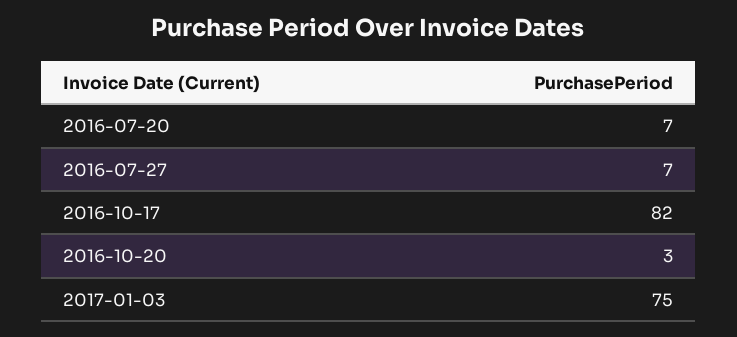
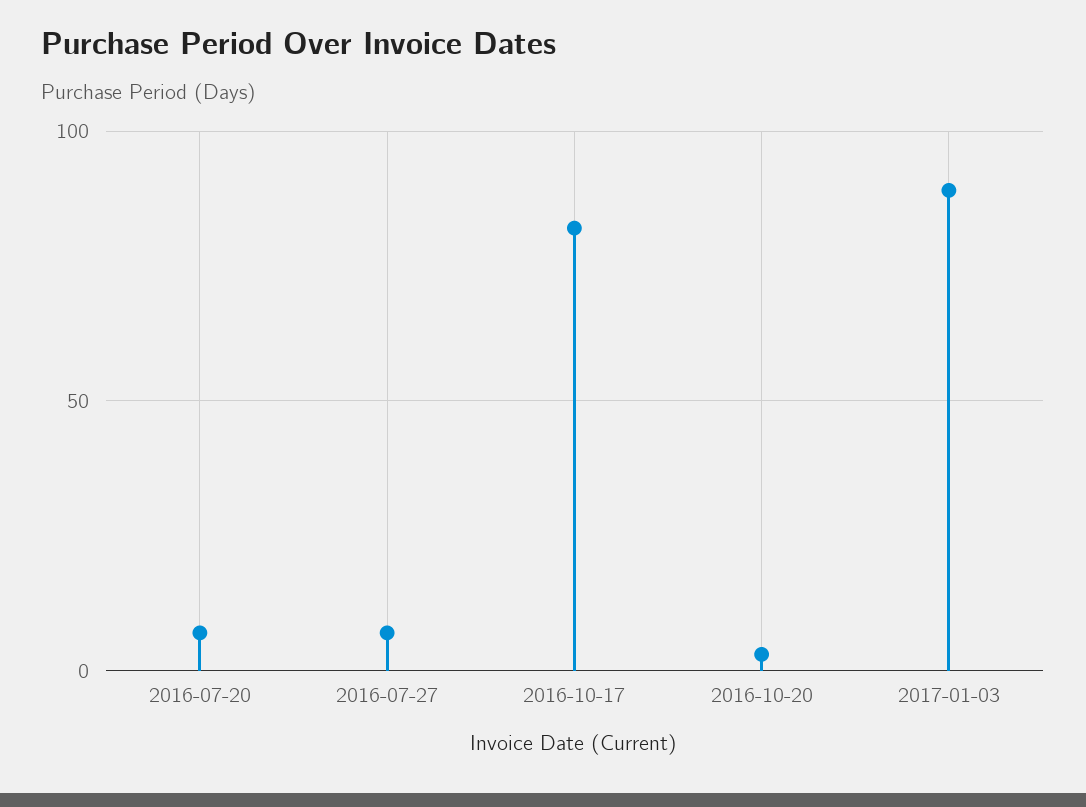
2017-01-03: 75 -> 90

